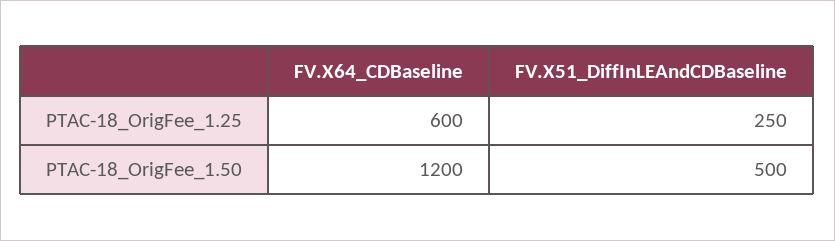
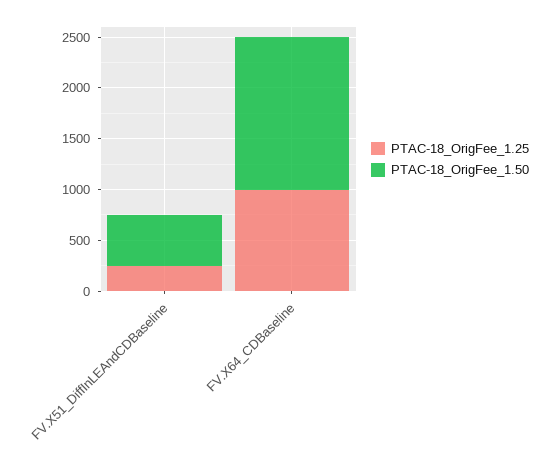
PTAC-18_OrigFee_1.25, FV.X64_CDBaseline: 600 -> 1000
PTAC-18_OrigFee_1.50, FV.X64_CDBaseline: 1200 -> 1500

